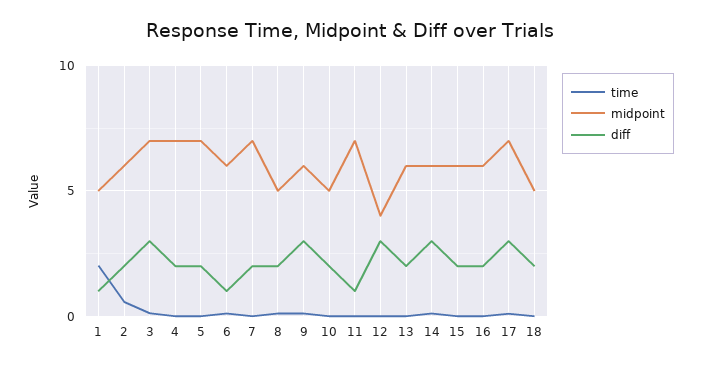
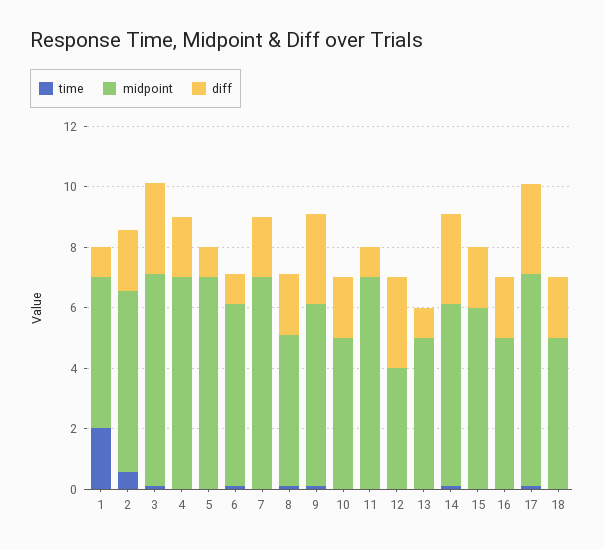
diff, 5: 2 -> 1
midpoint, 13: 6 -> 5
diff, 13: 2 -> 1
midpoint, 16: 6 -> 5

